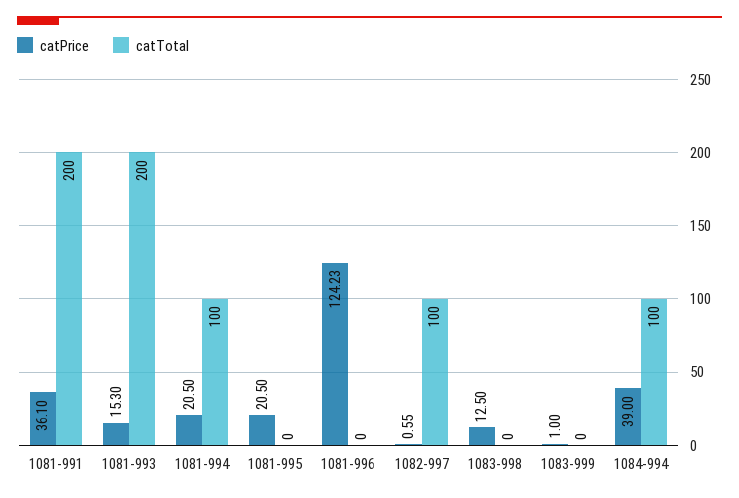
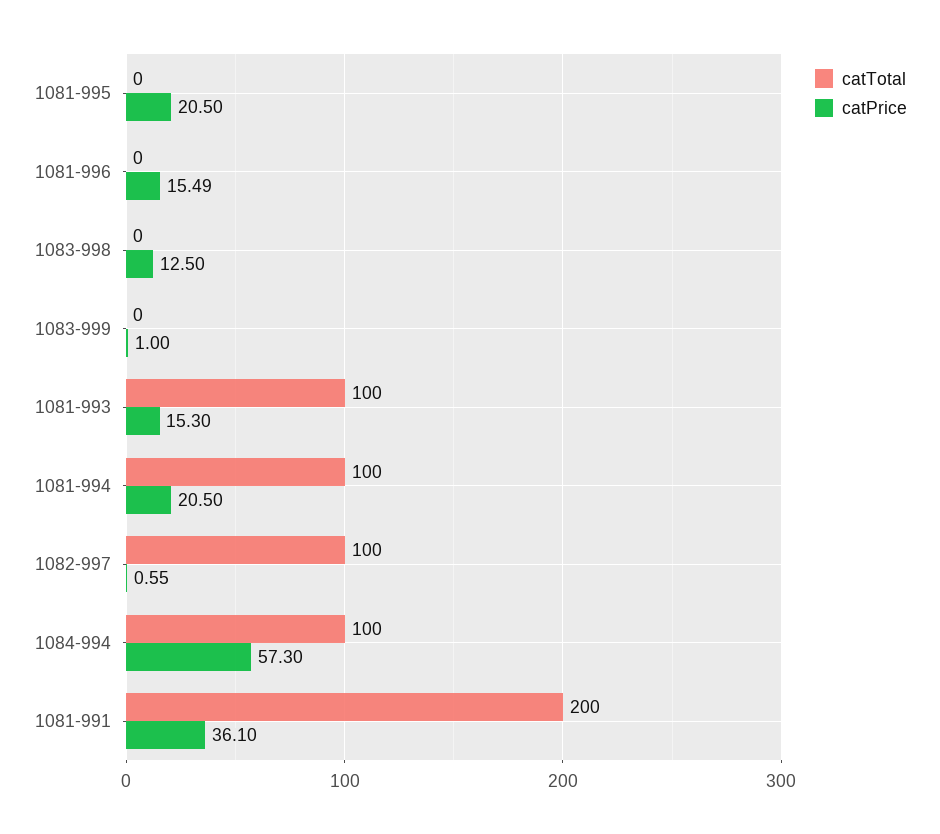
catTotal, 1081-993: 200 -> 100
catPrice, 1081-996: 124.23 -> 15.49
catPrice, 1084-994: 39 -> 57.3

